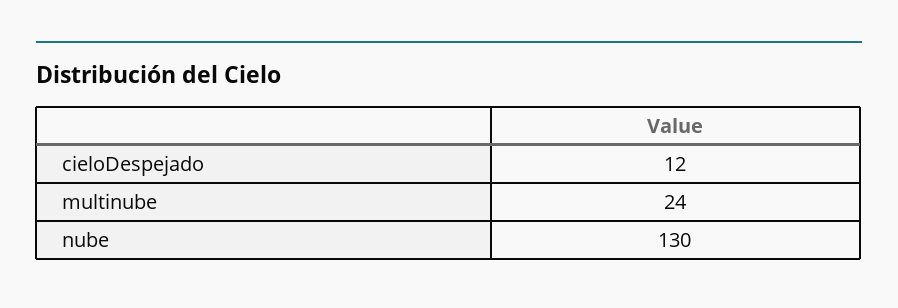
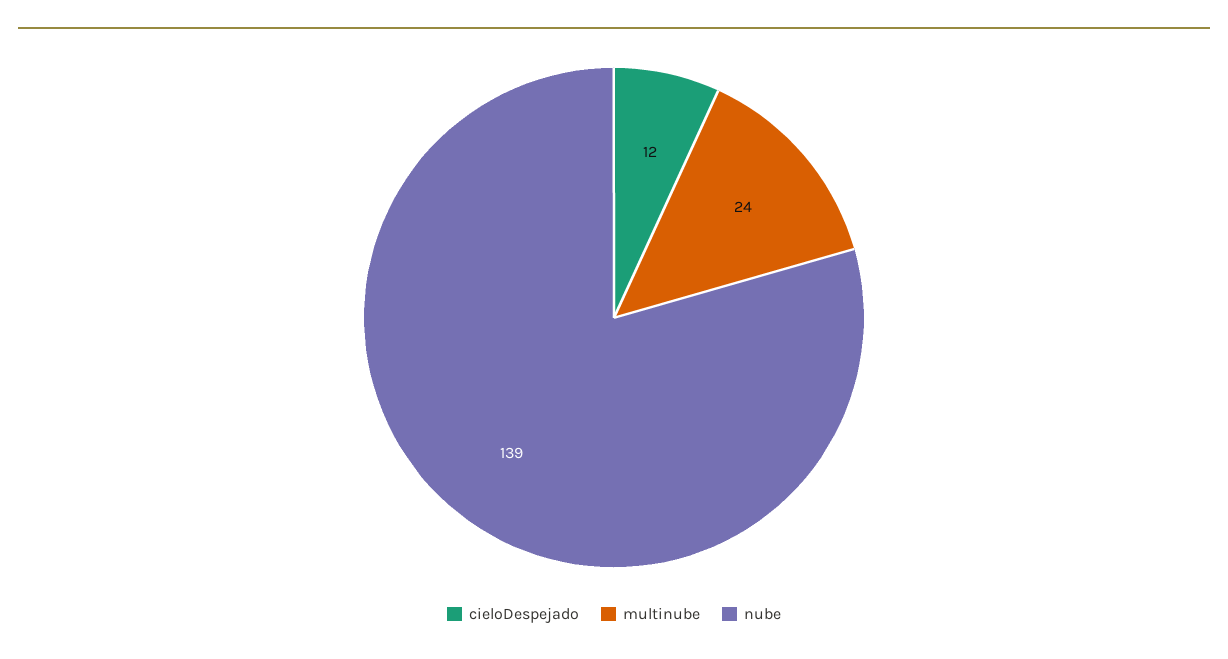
nube: 130 -> 139

